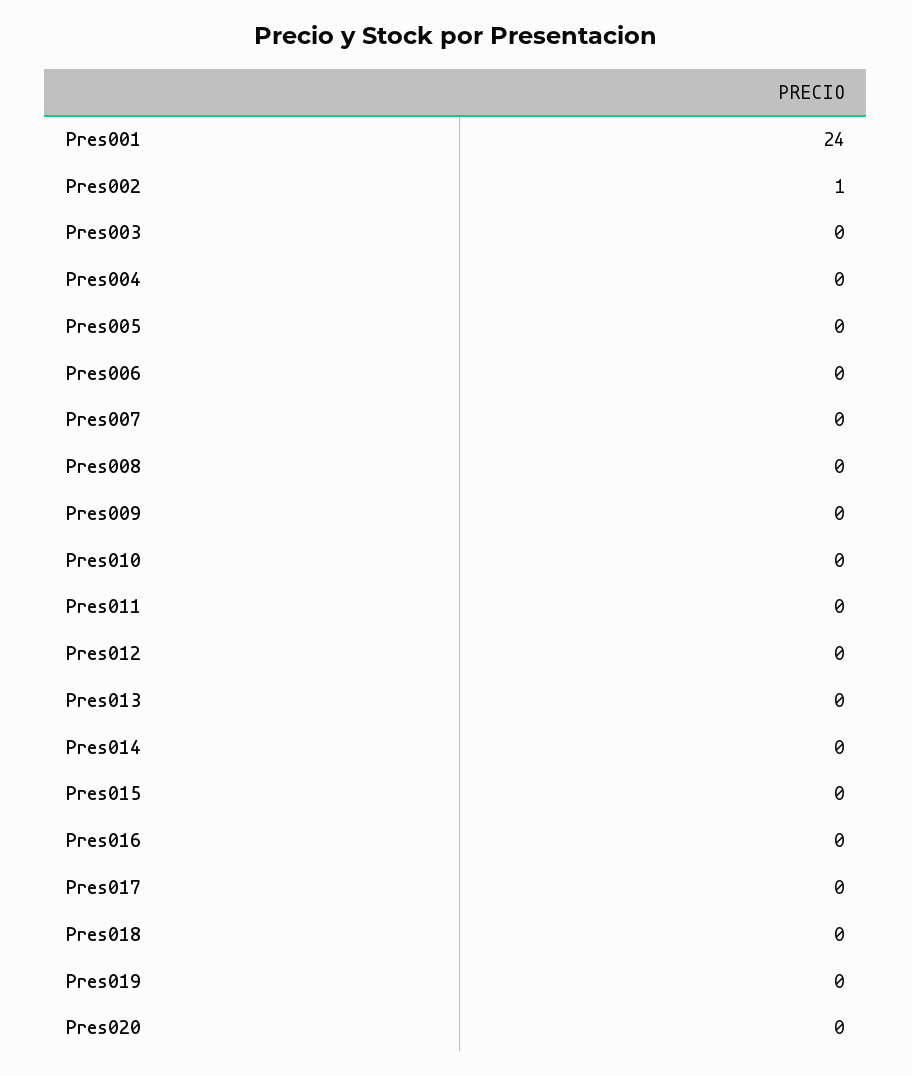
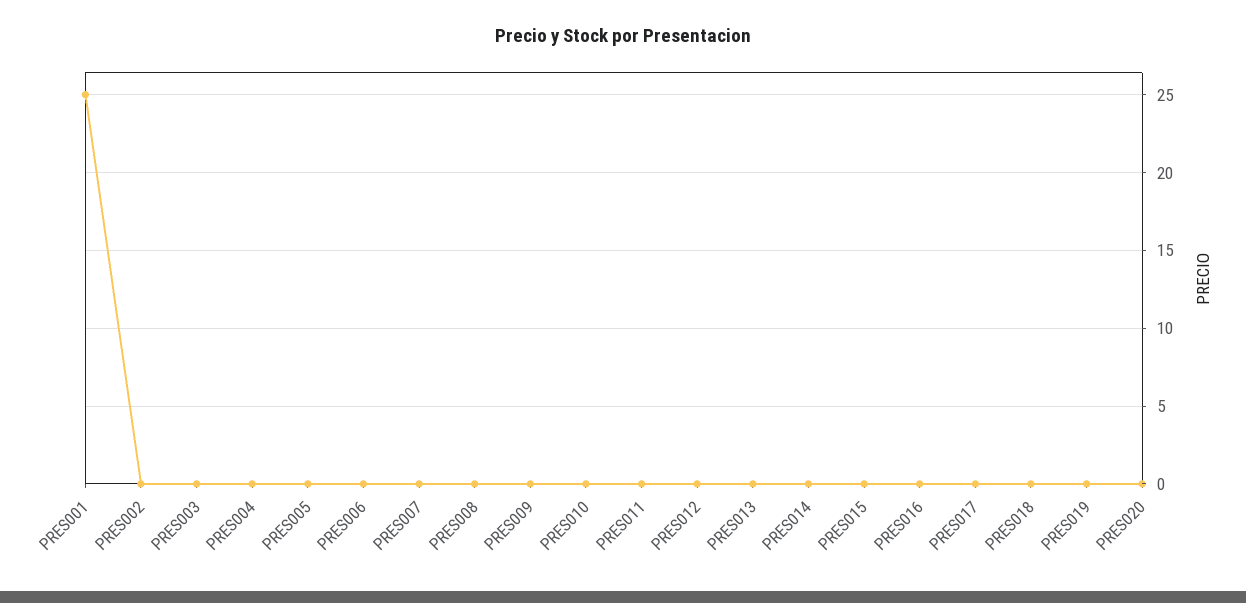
Pres001: 24 -> 25
Pres002: 1 -> 0

